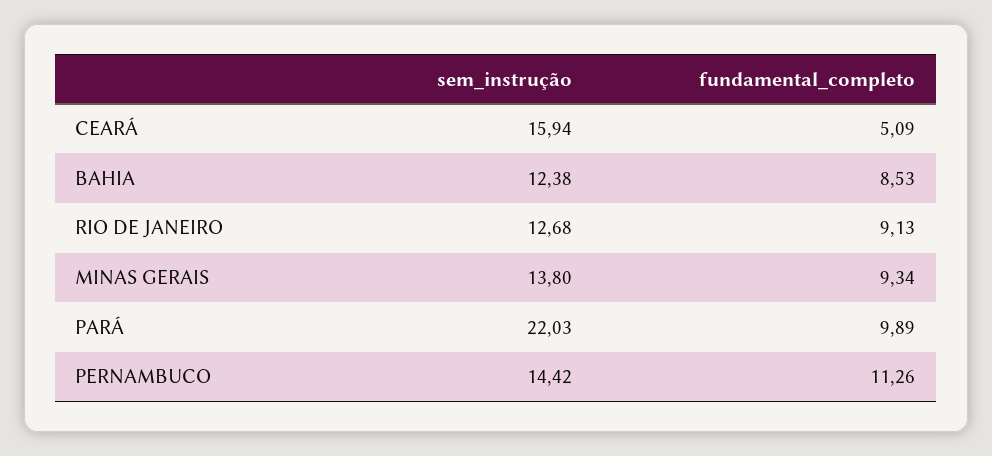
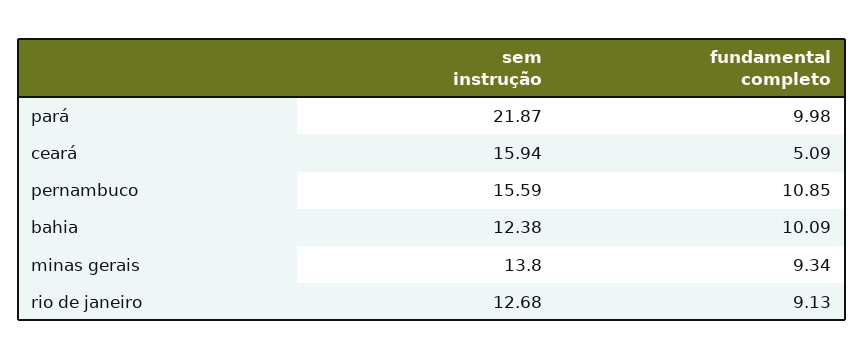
fundamental_completo, BAHIA: 8.53 -> 10.09
sem_instrução, PARÁ: 22.03 -> 21.87
fundamental_completo, PARÁ: 9.89 -> 9.98
sem_instrução, PERNAMBUCO: 14.42 -> 15.59
fundamental_completo, PERNAMBUCO: 11.26 -> 10.85

